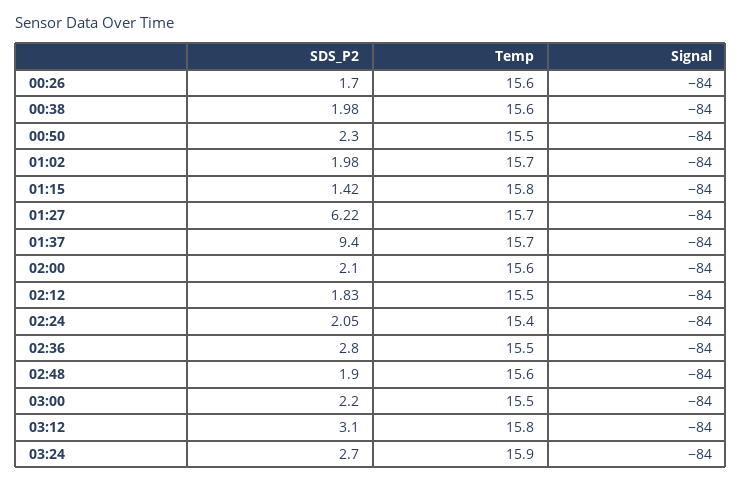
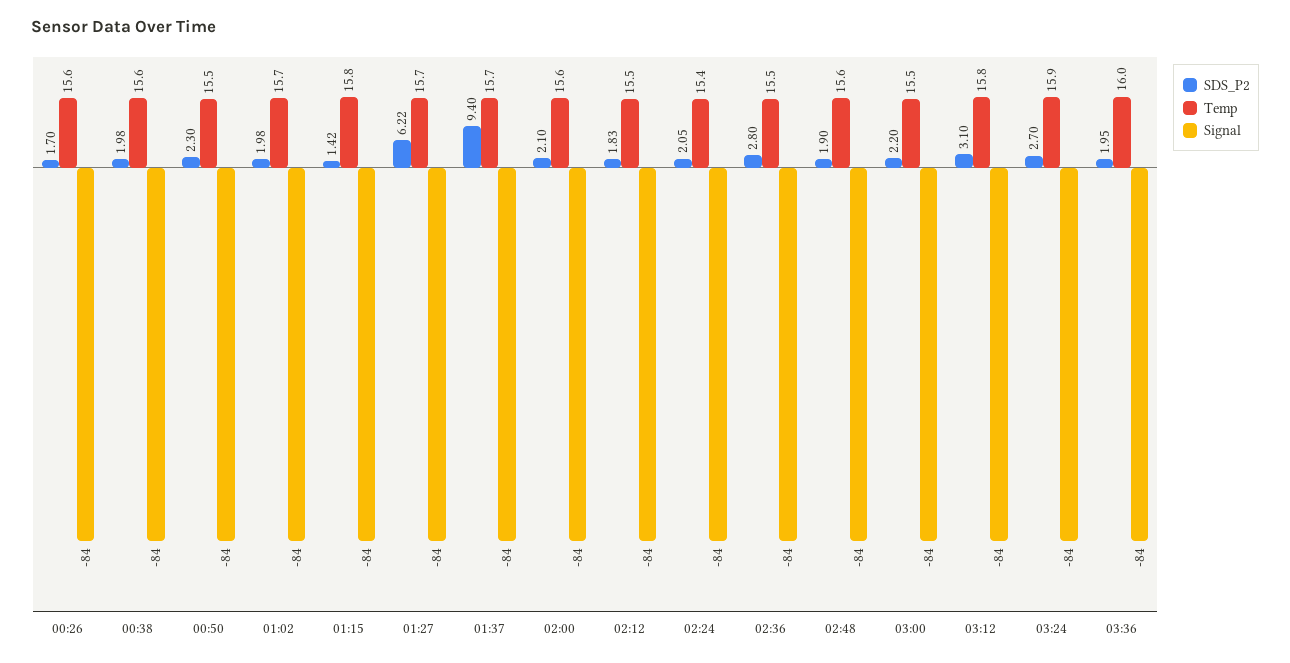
SDS_P2, 03:36: none -> 1.95
Temp, 03:36: none -> 16
Signal, 03:36: none -> -84

